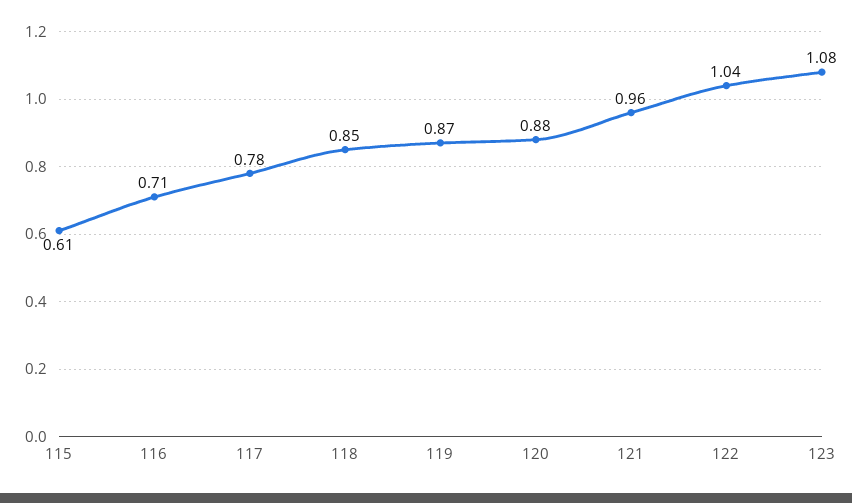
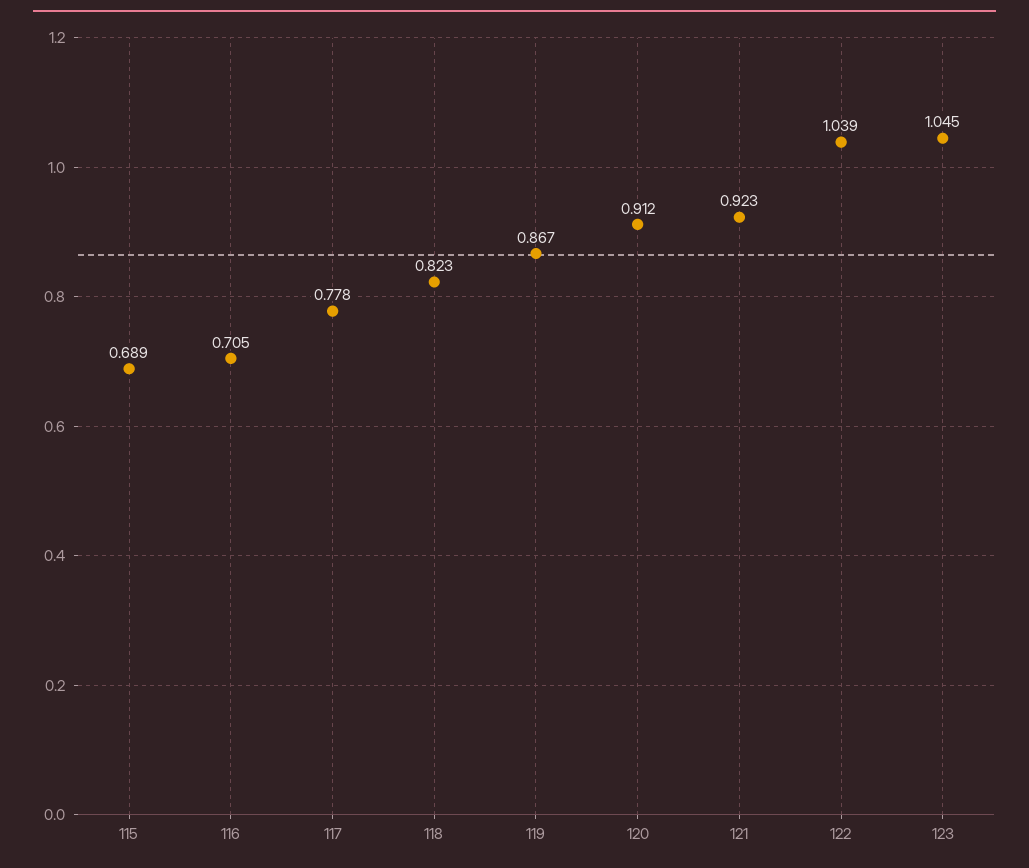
115: 0.61 -> 0.689
118: 0.85 -> 0.823
120: 0.88 -> 0.912
121: 0.96 -> 0.923
123: 1.08 -> 1.045

